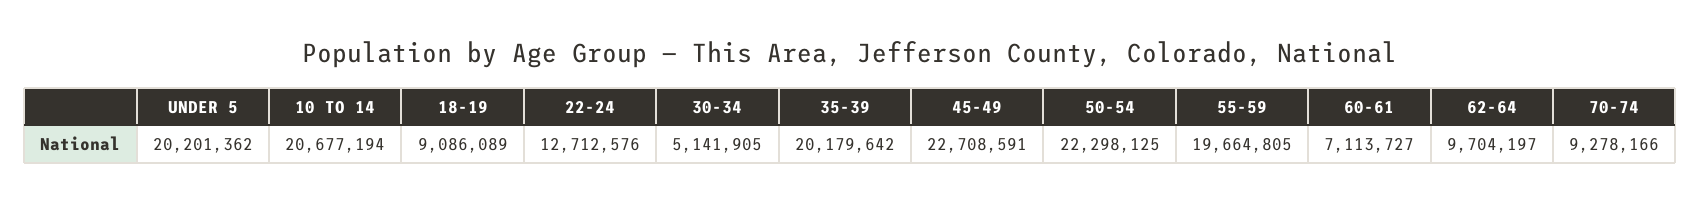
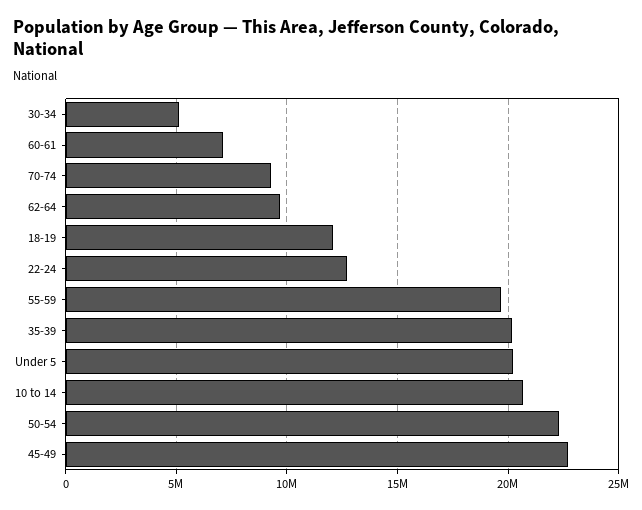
18-19: 9086089 -> 12000000

